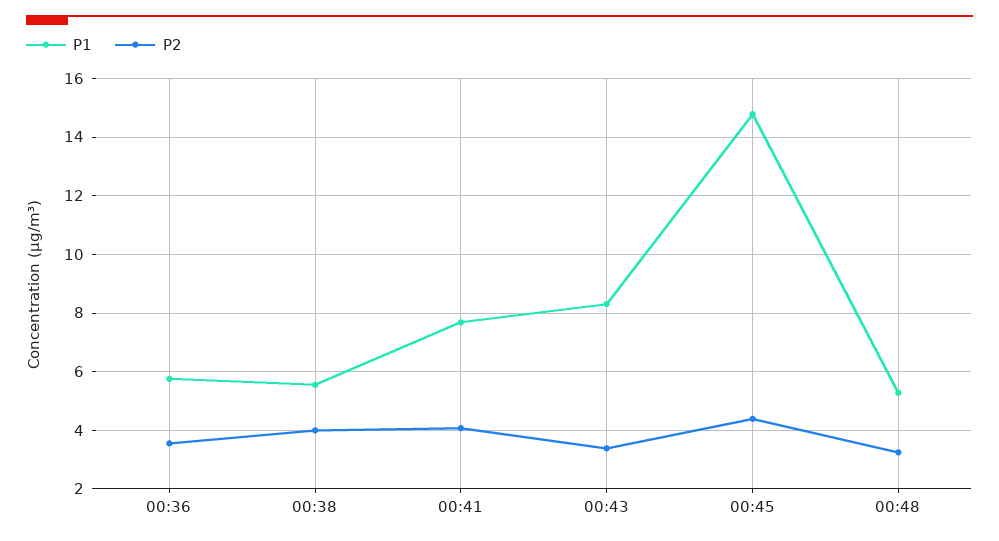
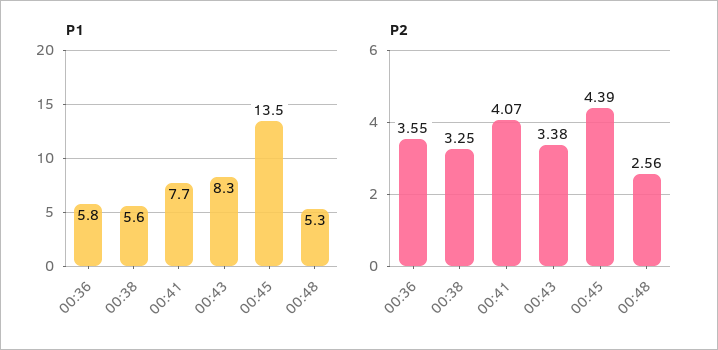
P2, 00:38: 4 -> 3.25
P1, 00:45: 14.75 -> 13.5
P2, 00:48: 3.25 -> 2.56

